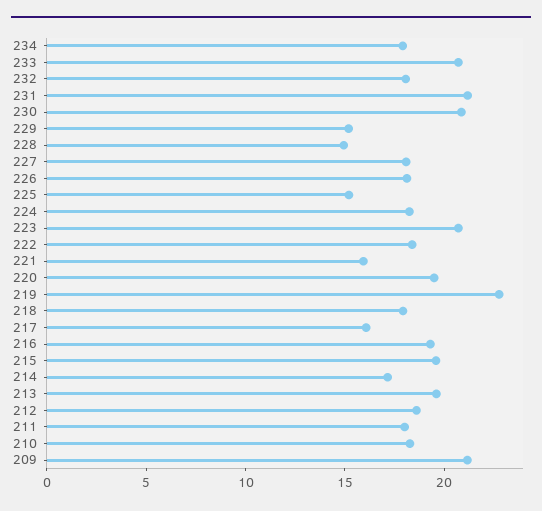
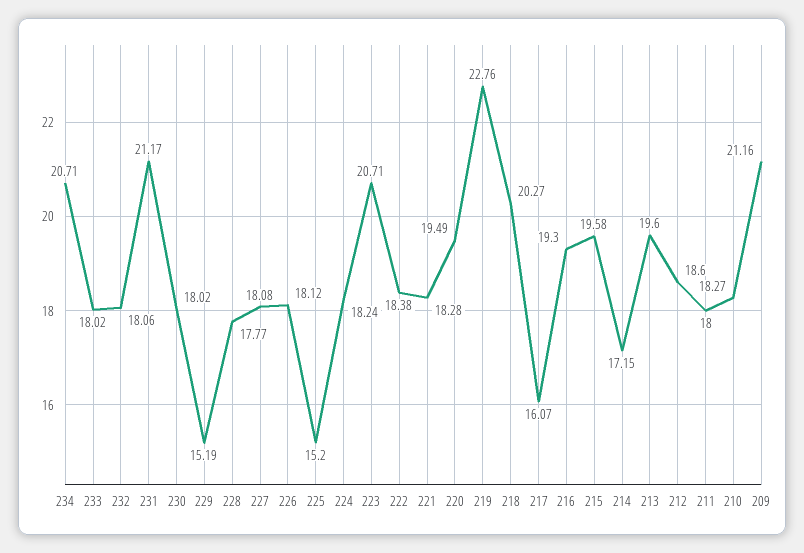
234: 18 -> 20.71
233: 21 -> 18.02
230: 21 -> 18.02
228: 15 -> 17.77
221: 16 -> 18.28
218: 18 -> 20.27

